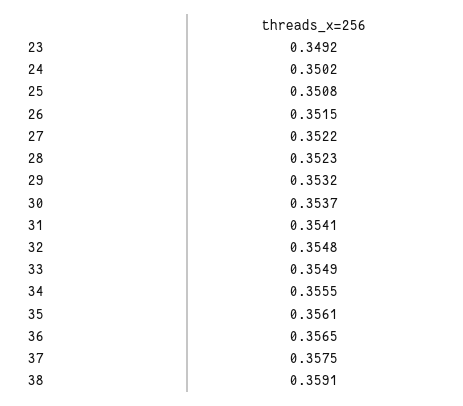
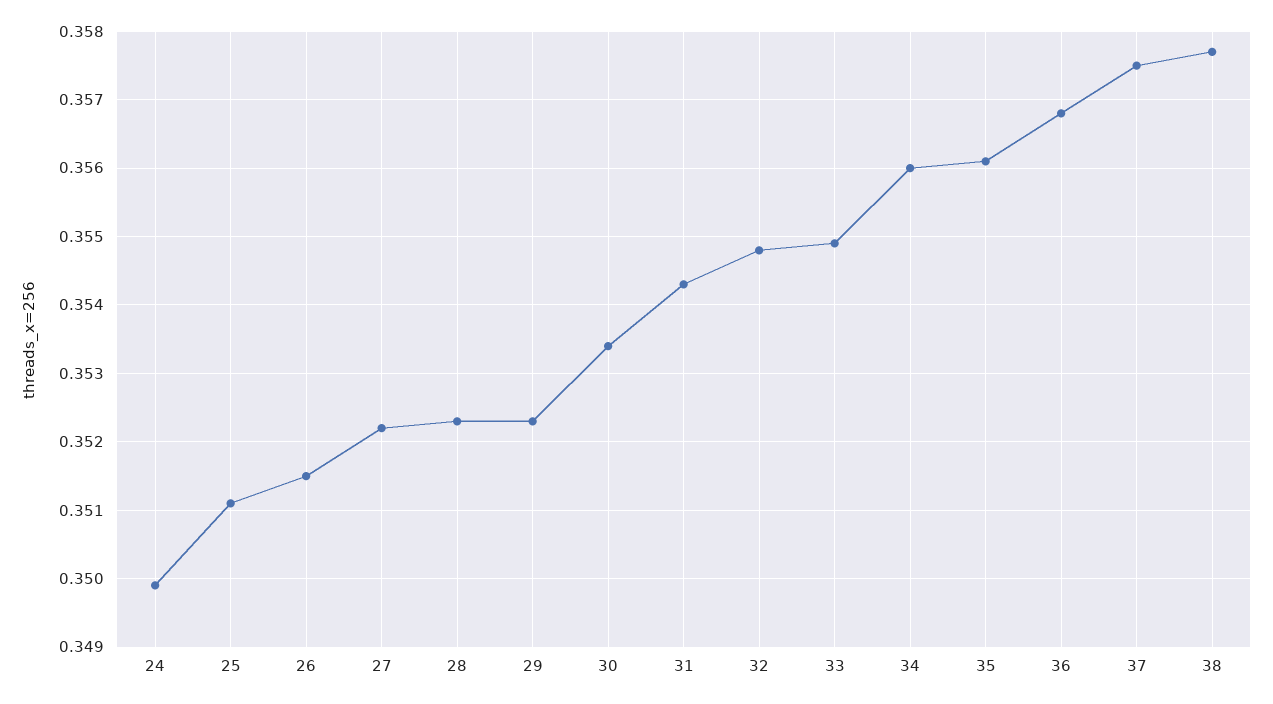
23: 0.3492 -> none
24: 0.3502 -> 0.3499
25: 0.3508 -> 0.3511
29: 0.3532 -> 0.3523
30: 0.3537 -> 0.3534
31: 0.3541 -> 0.3543
34: 0.3555 -> 0.356
36: 0.3565 -> 0.3568
38: 0.3591 -> 0.3577

